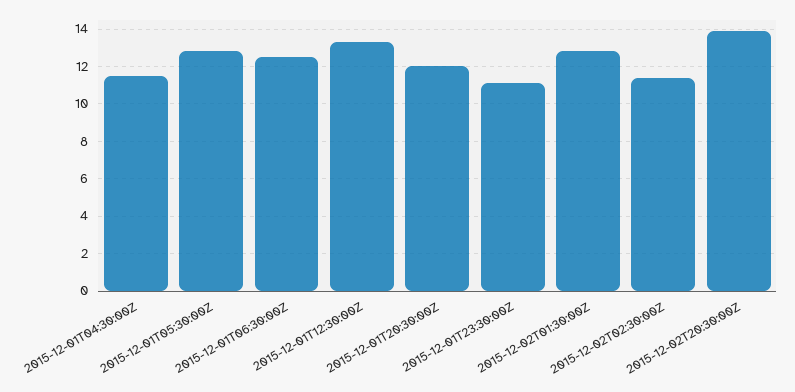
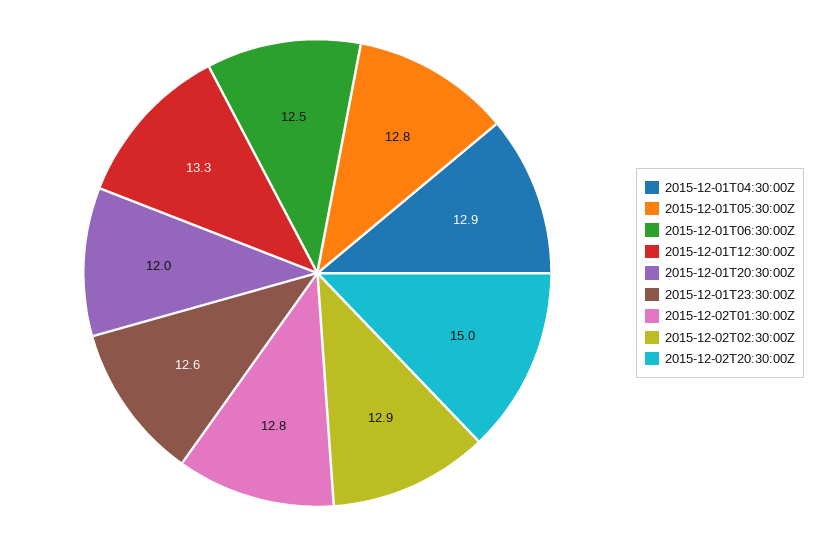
2015-12-01T04:30:00Z: 11.5 -> 12.9
2015-12-01T23:30:00Z: 11 -> 12.6
2015-12-02T02:30:00Z: 11.5 -> 12.9
2015-12-02T20:30:00Z: 14 -> 15

